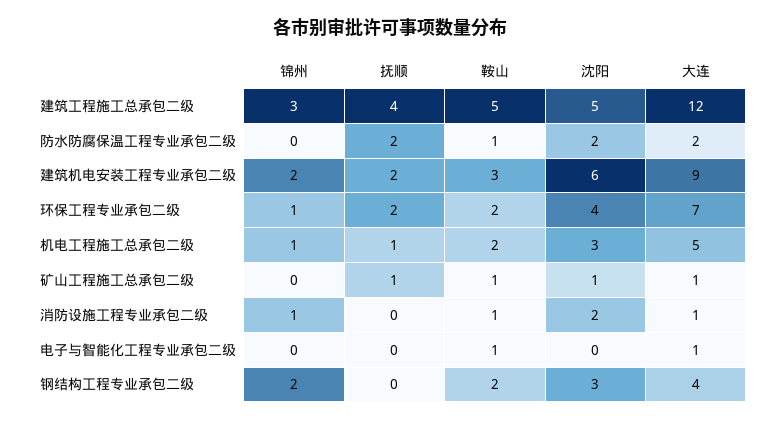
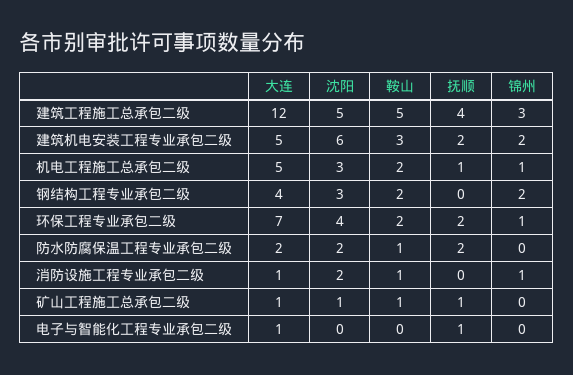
大连, 建筑机电安装工程专业承包二级: 9 -> 5
抚顺, 电子与智能化工程专业承包二级: 0 -> 1
鞍山, 电子与智能化工程专业承包二级: 1 -> 0

